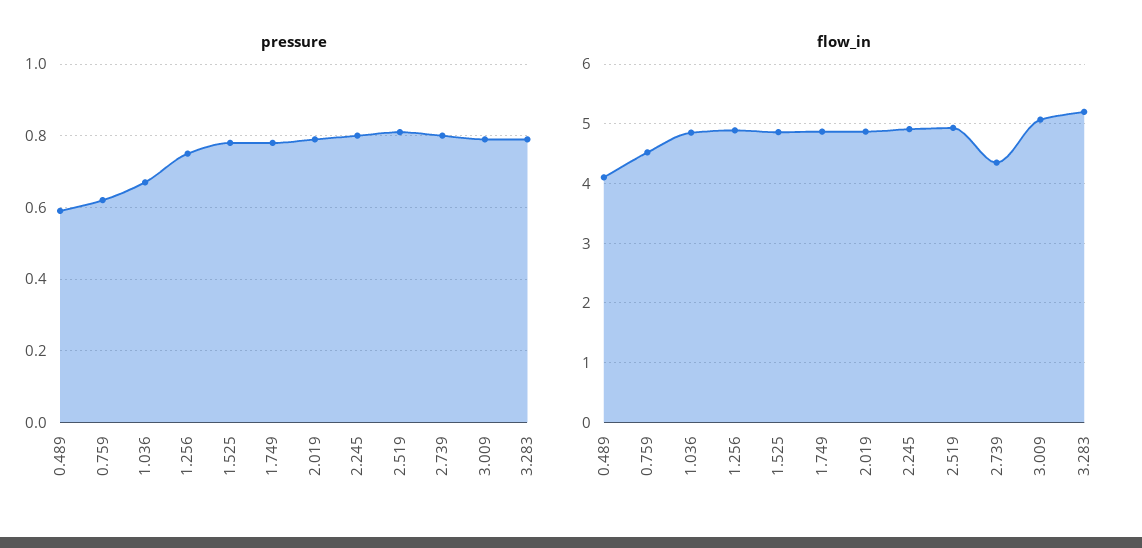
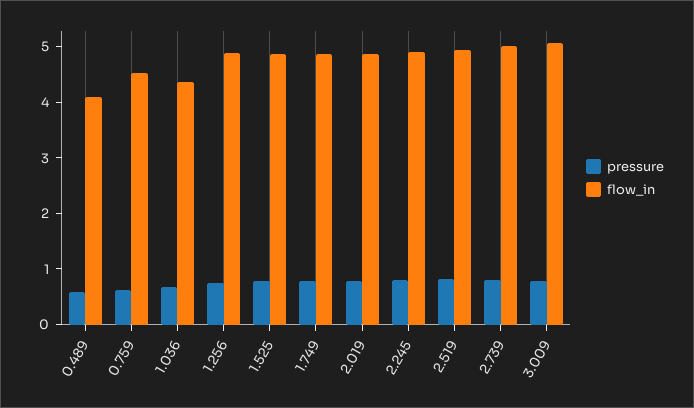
pressure, 3.283: 0.8 -> none
flow_in, 1.036: 4.8 -> 4.4
flow_in, 2.739: 4.4 -> 5
flow_in, 3.283: 5.2 -> none

